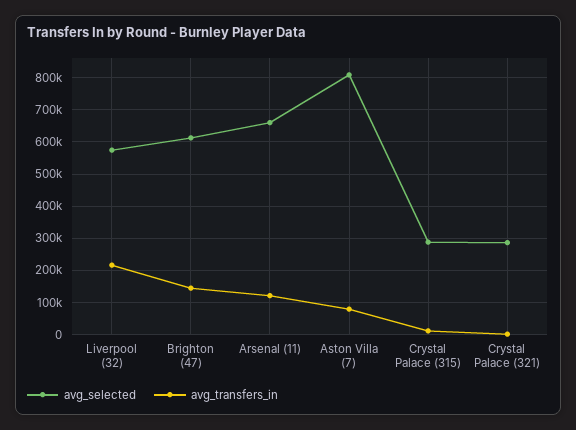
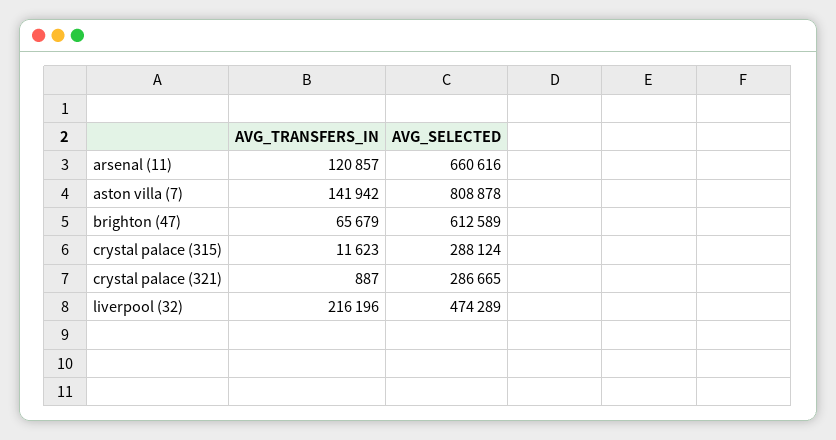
avg_selected, Liverpool (32): 580000 -> 474289
avg_transfers_in, Brighton (47): 140000 -> 65679
avg_transfers_in, Aston Villa (7): 80000 -> 141942

